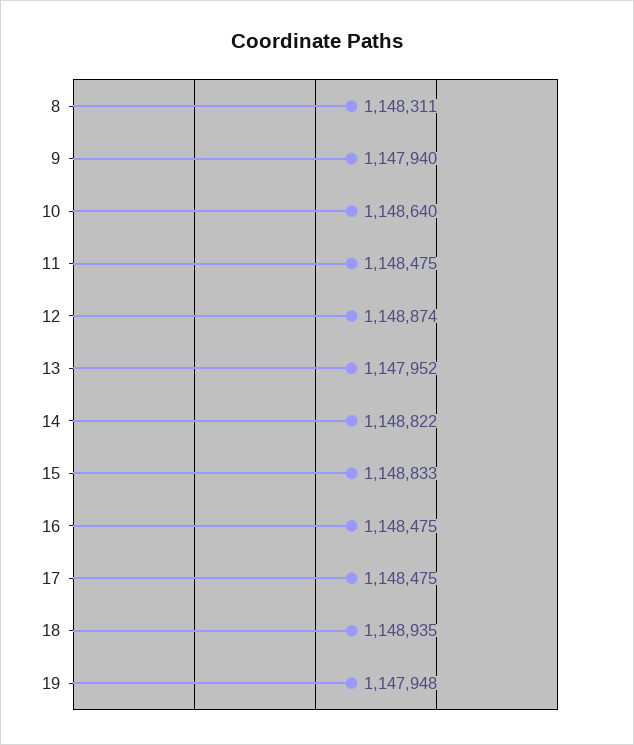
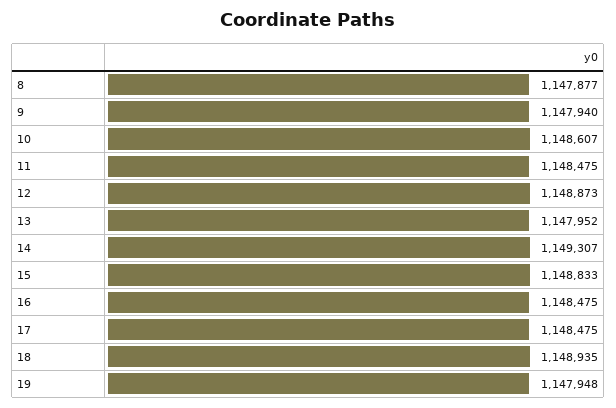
8: 1148311 -> 1147877
10: 1148640 -> 1148607
12: 1148874 -> 1148873
14: 1148822 -> 1149307

